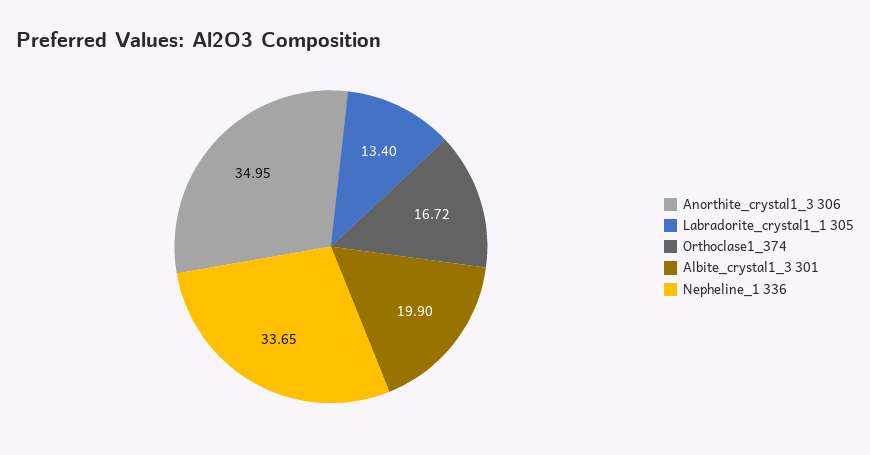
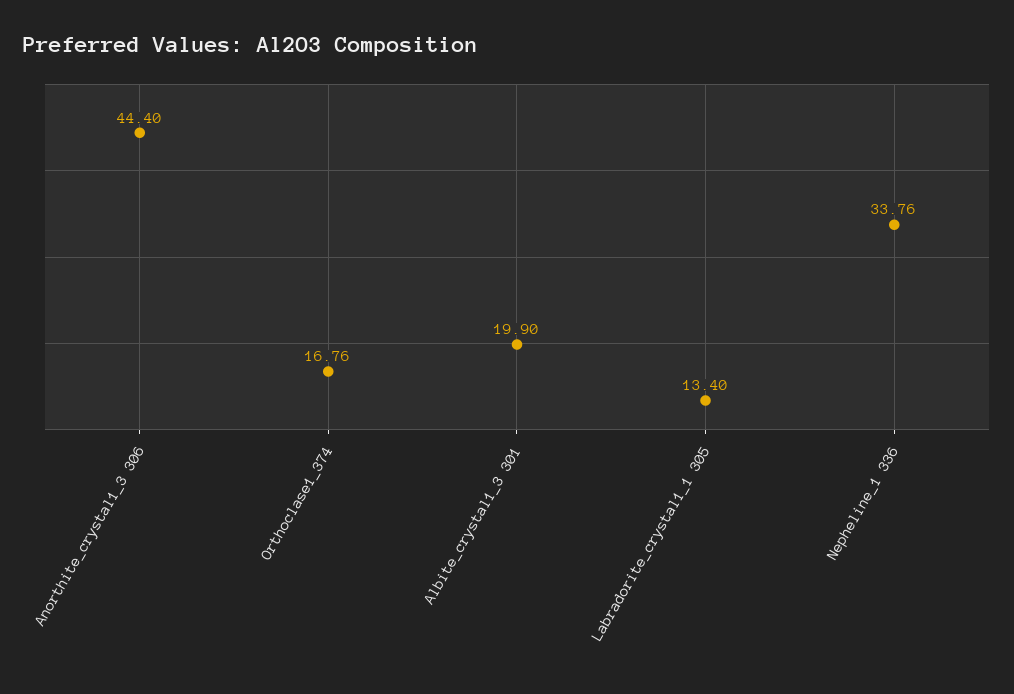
Anorthite_crystal1_3 306: 34.95 -> 44.4
Orthoclase1_374: 16.72 -> 16.76
Nepheline_1 336: 33.65 -> 33.76

